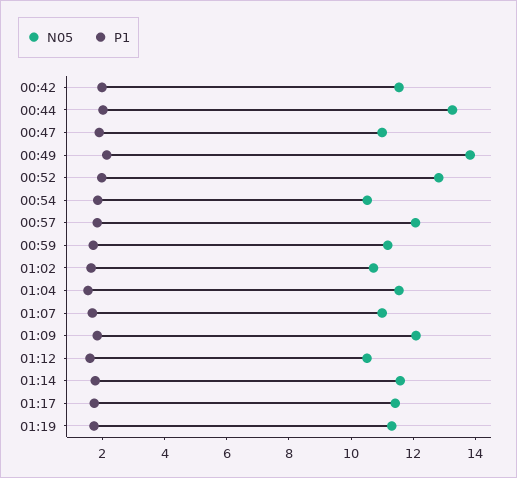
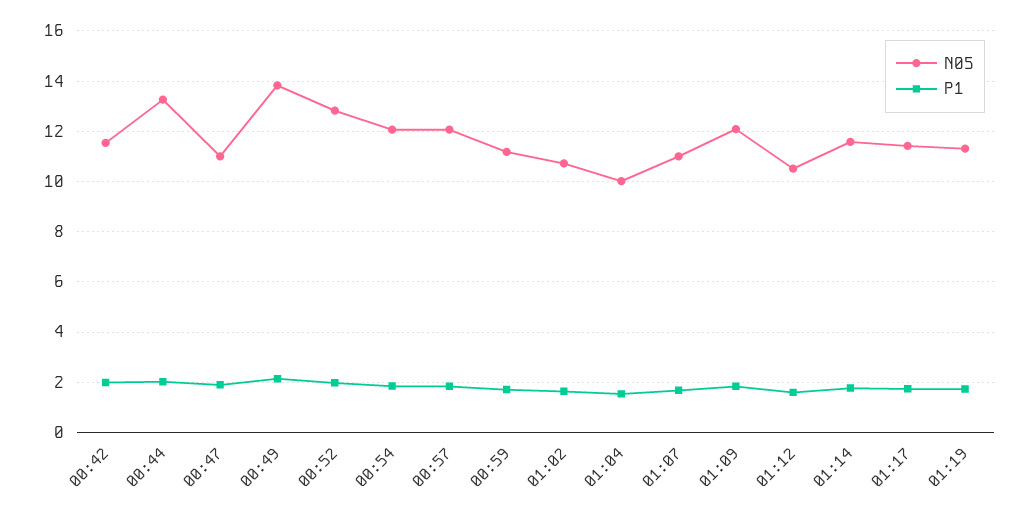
N05, 00:54: 10.5 -> 12
N05, 01:04: 11.5 -> 10

